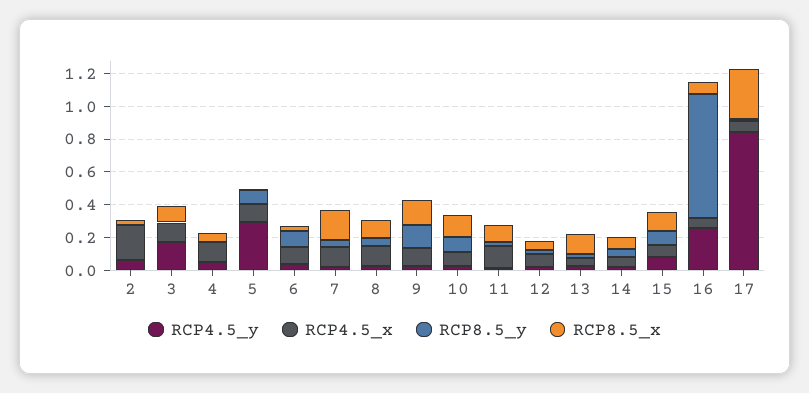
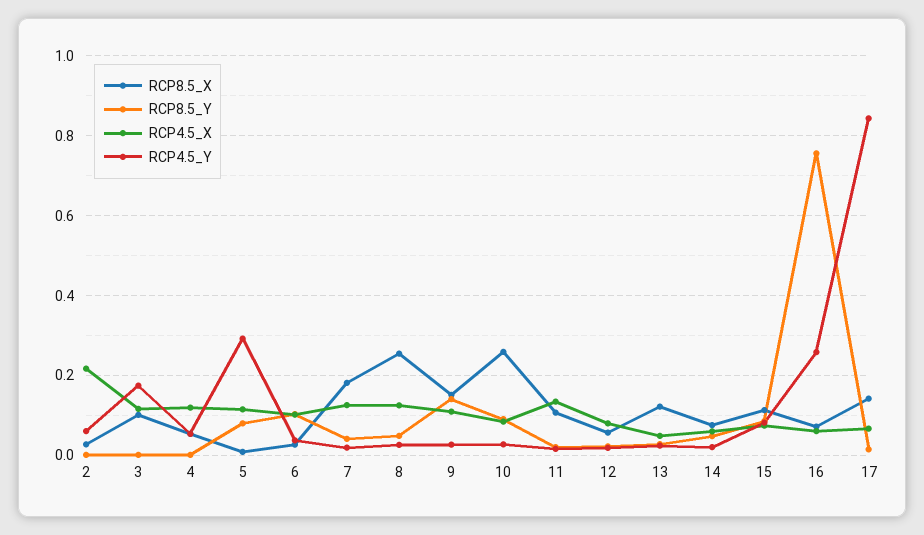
RCP8.5_x, 8: 0.1 -> 0.26
RCP8.5_x, 10: 0.15 -> 0.26
RCP8.5_x, 17: 0.3 -> 0.14

